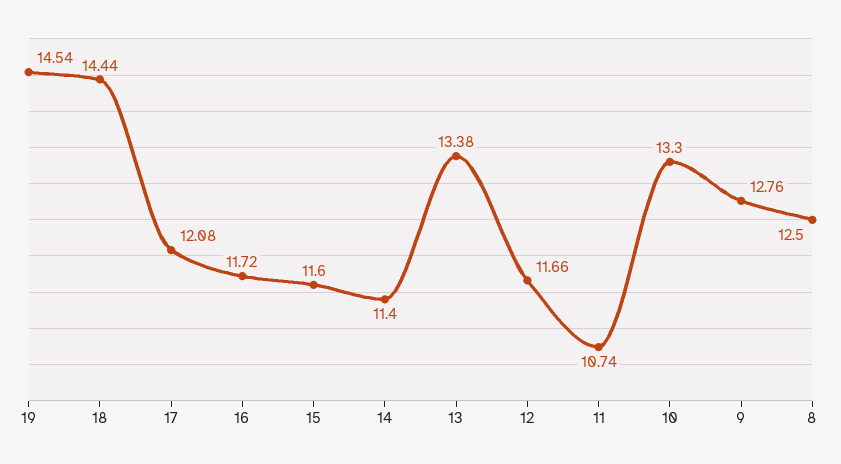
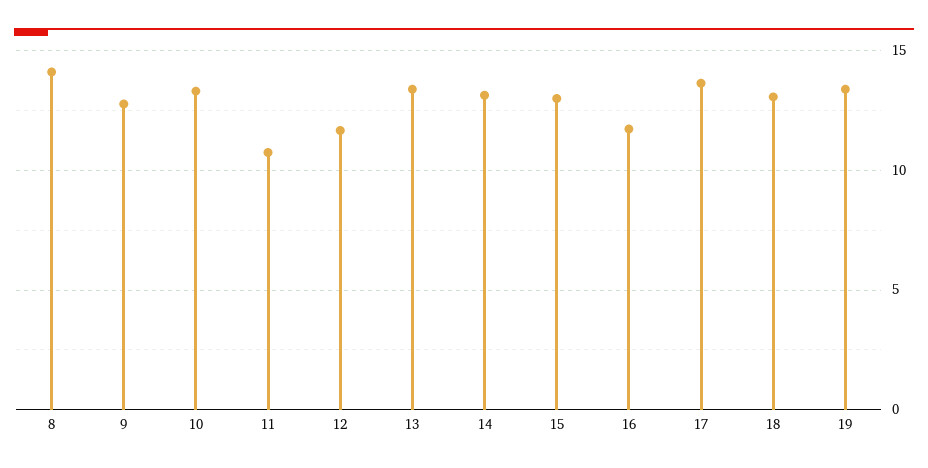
19: 14.54 -> 13.5
18: 14.44 -> 13
17: 12.08 -> 13.5
15: 11.6 -> 13
14: 11.4 -> 13
8: 12.5 -> 14

